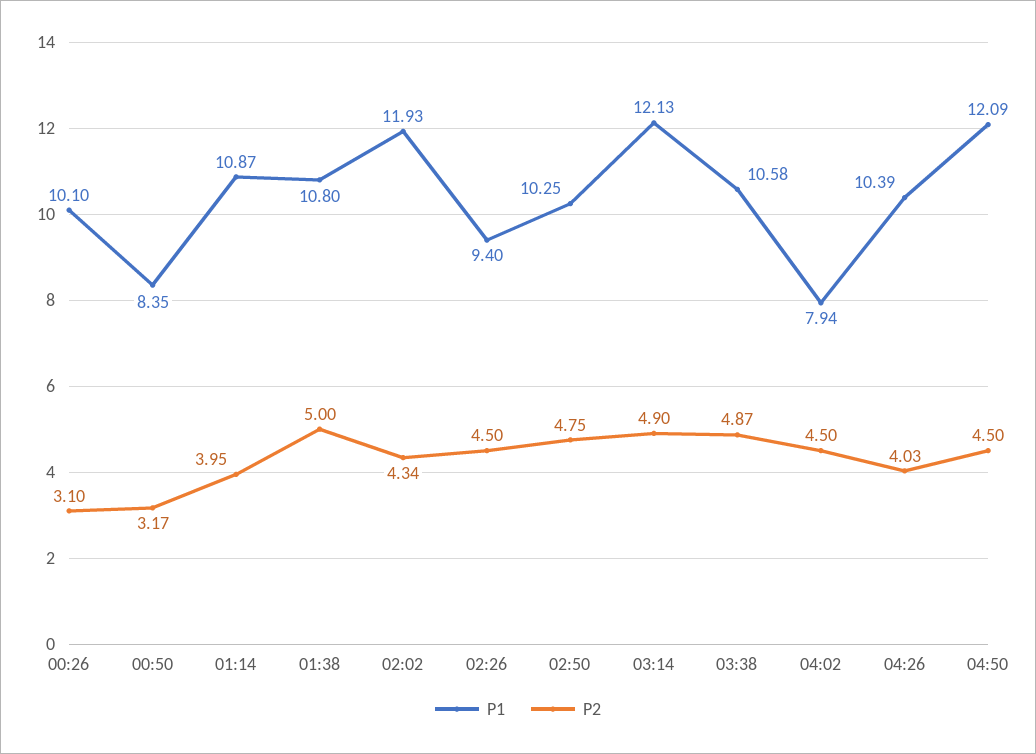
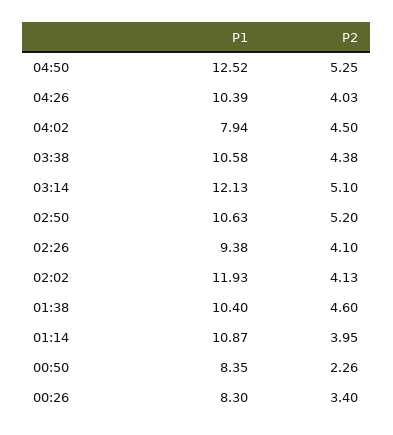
P1, 00:26: 10.1 -> 8.3
P2, 00:26: 3.1 -> 3.4
P2, 00:50: 3.17 -> 2.26
P1, 01:38: 10.8 -> 10.4
P2, 01:38: 5 -> 4.6
P2, 02:02: 4.34 -> 4.13
P1, 02:26: 9.4 -> 9.38
P2, 02:26: 4.5 -> 4.1
P1, 02:50: 10.25 -> 10.63
P2, 02:50: 4.75 -> 5.2
P2, 03:14: 4.9 -> 5.1
P2, 03:38: 4.87 -> 4.38
P1, 04:50: 12.09 -> 12.52
P2, 04:50: 4.5 -> 5.25

